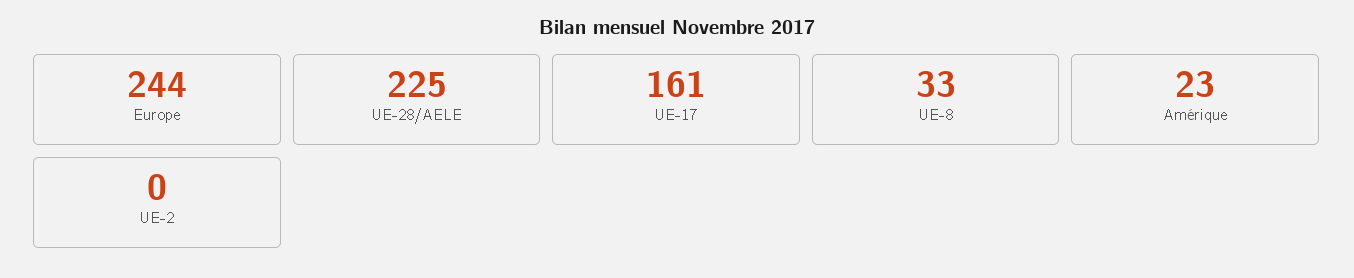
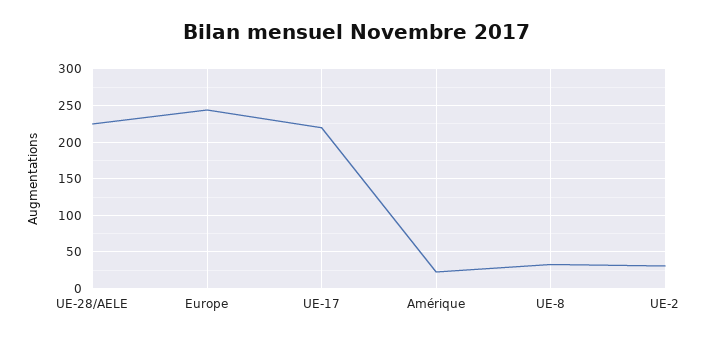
UE-17: 161 -> 220
UE-2: 0 -> 30

